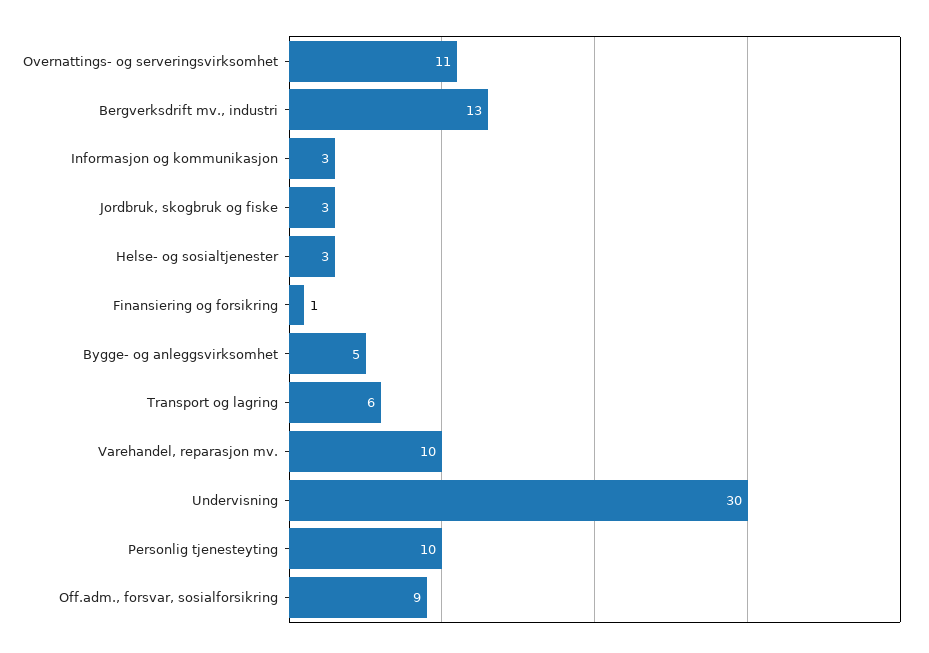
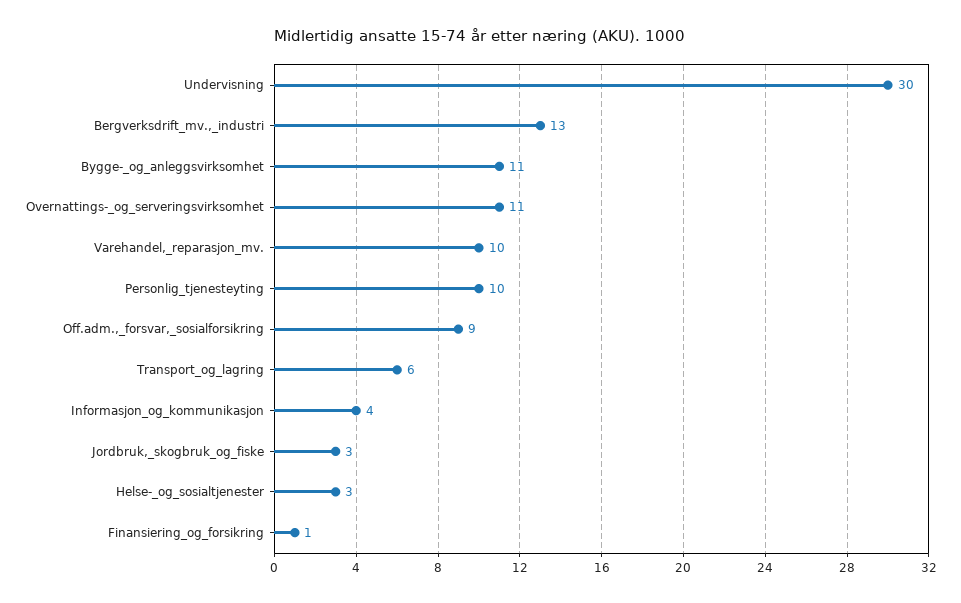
Informasjon og kommunikasjon: 3 -> 4
Bygge- og anleggsvirksomhet: 5 -> 11

